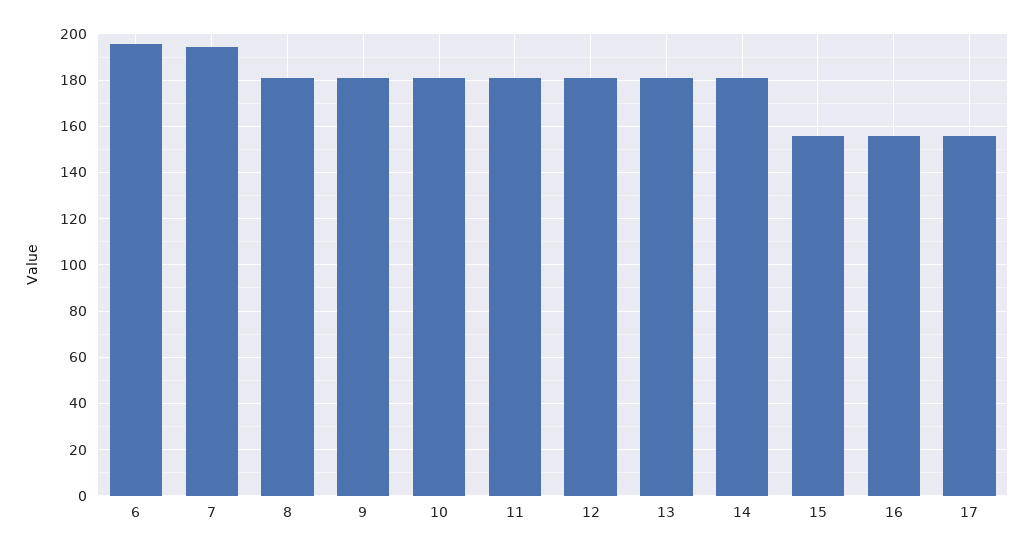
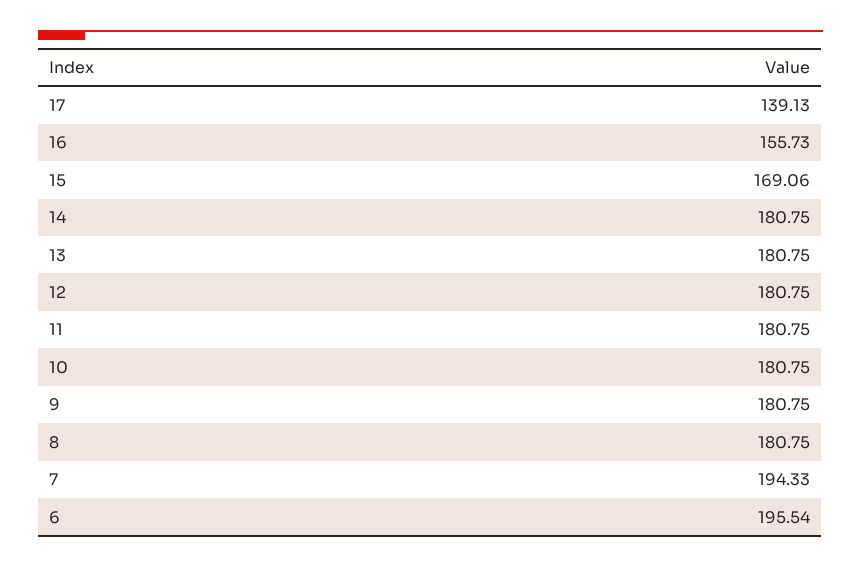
15: 155 -> 169.06
17: 155 -> 139.13

